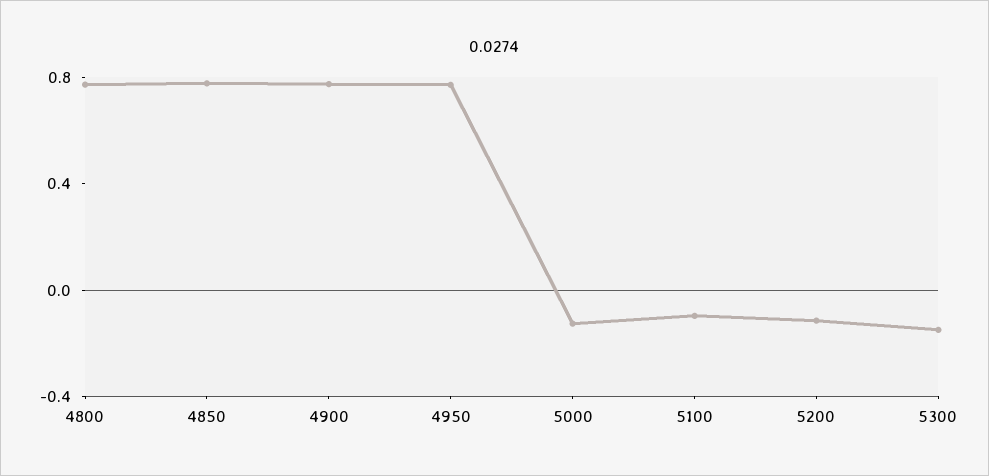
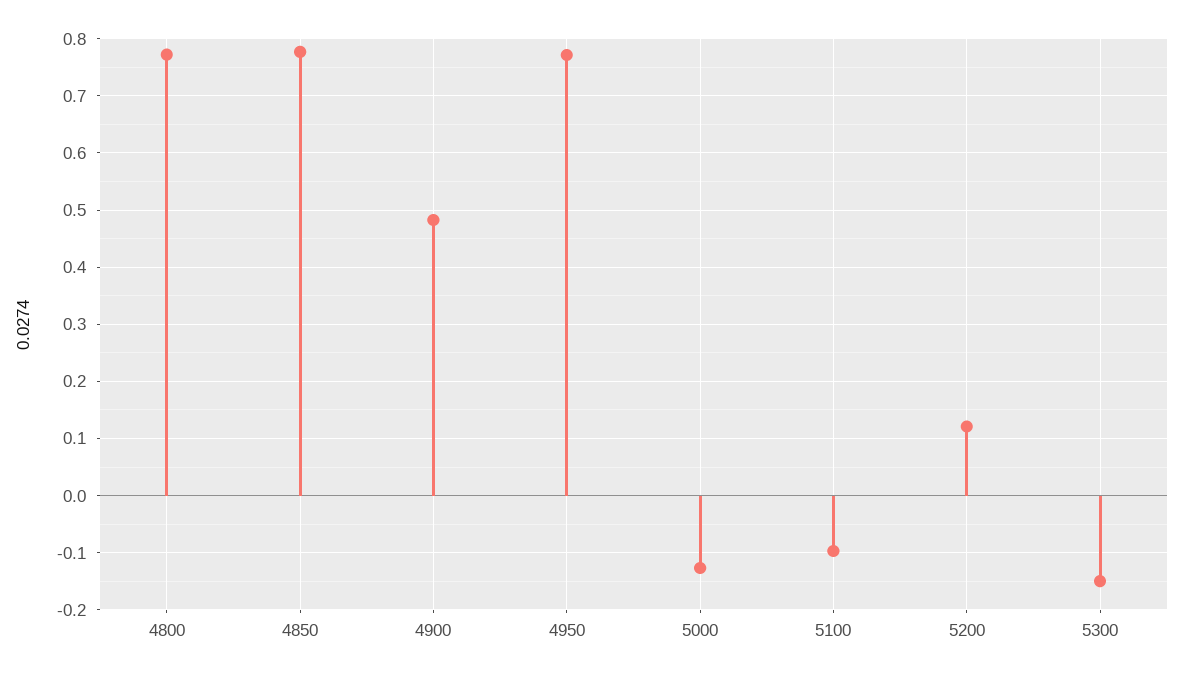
4900: 0.8 -> 0.48
5200: -0.1 -> 0.12

